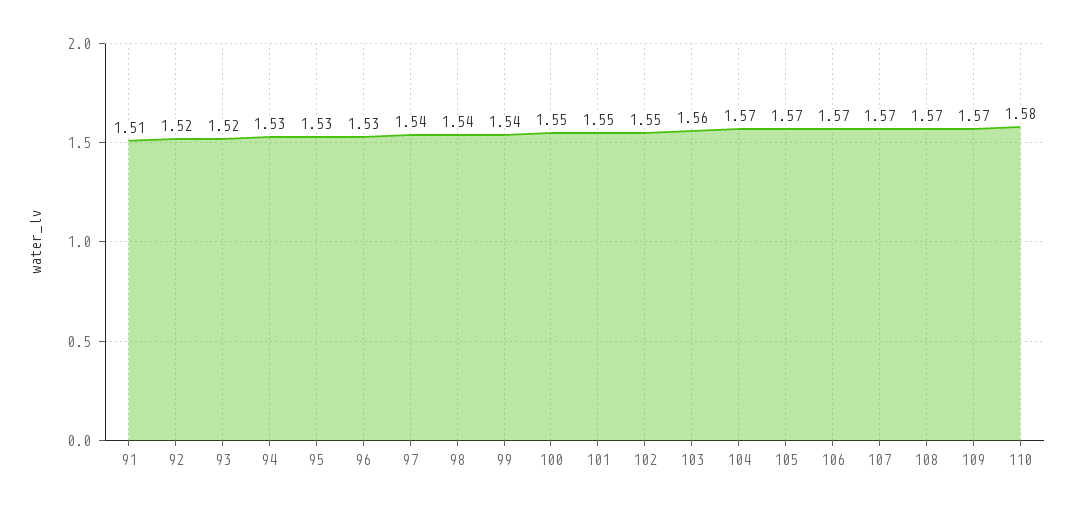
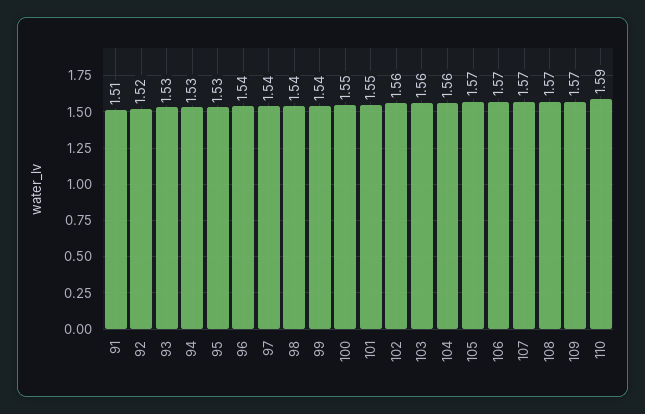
93: 1.52 -> 1.53
96: 1.53 -> 1.54
102: 1.55 -> 1.56
104: 1.57 -> 1.56
110: 1.58 -> 1.59

